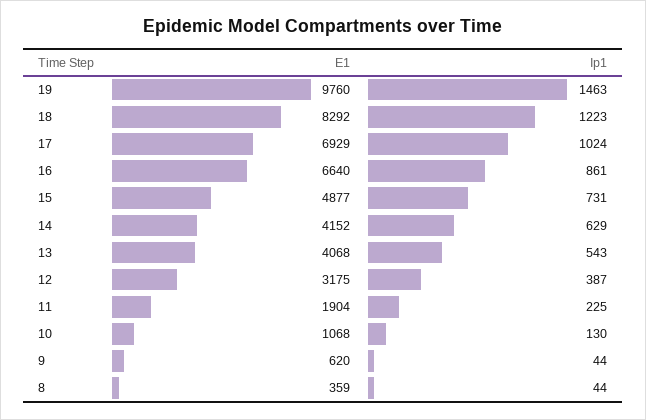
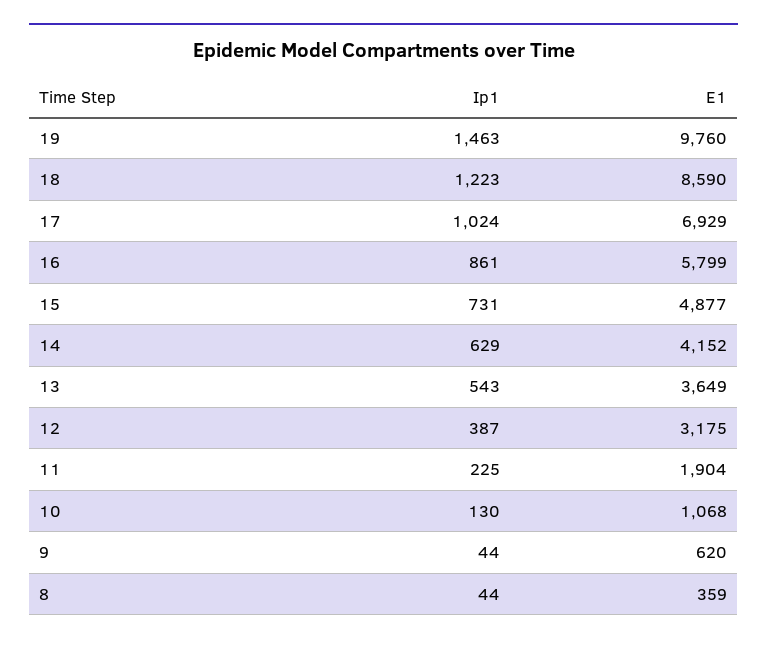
E1, 18: 8292 -> 8590
E1, 16: 6640 -> 5799
E1, 13: 4068 -> 3649

